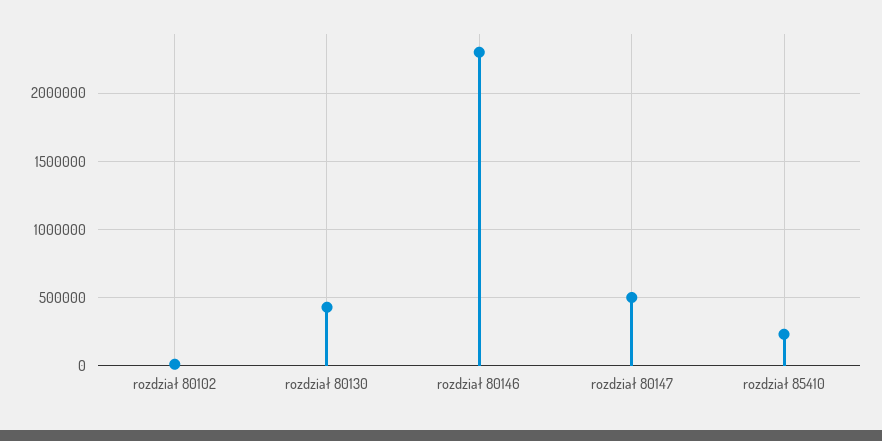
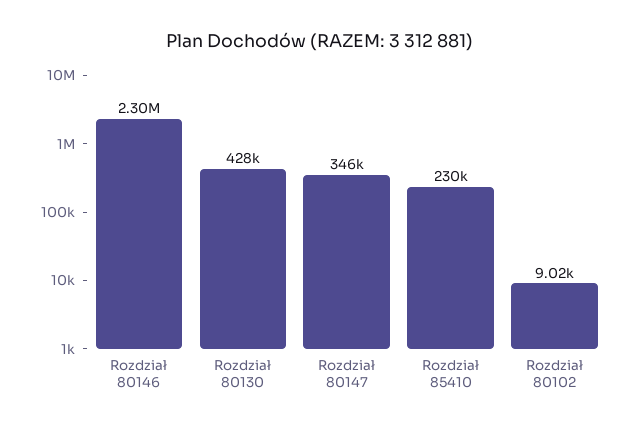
rozdział 80147: 500000 -> 346000

